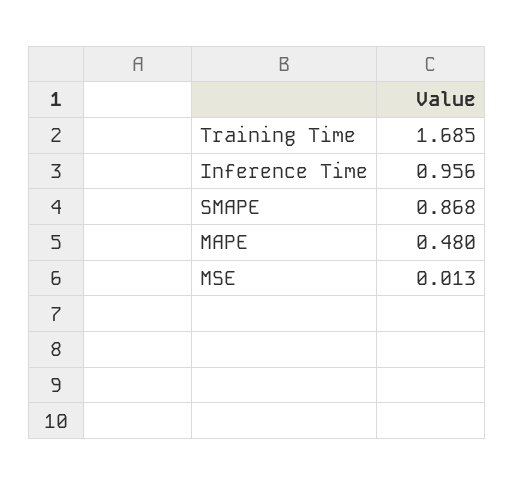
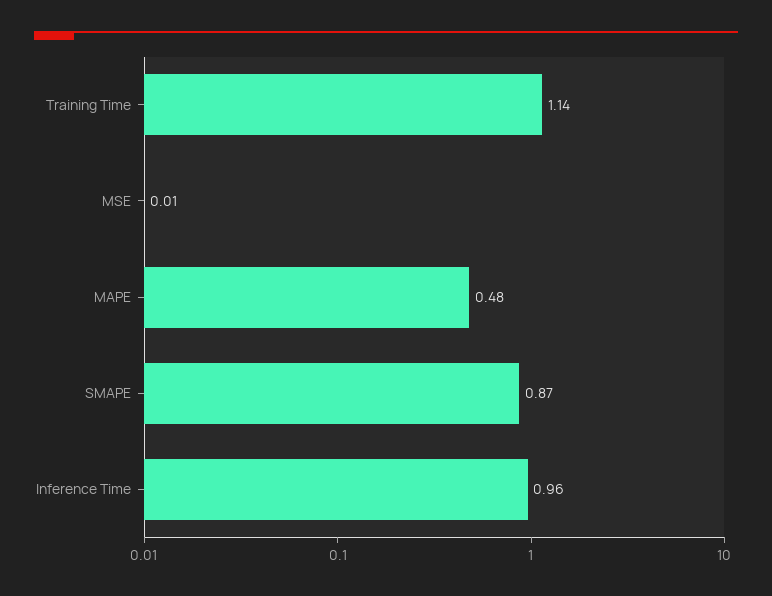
Training Time: 1.685 -> 1.14

